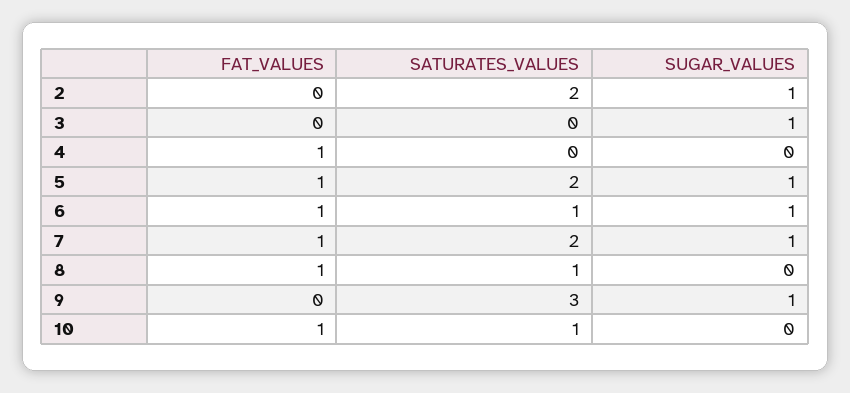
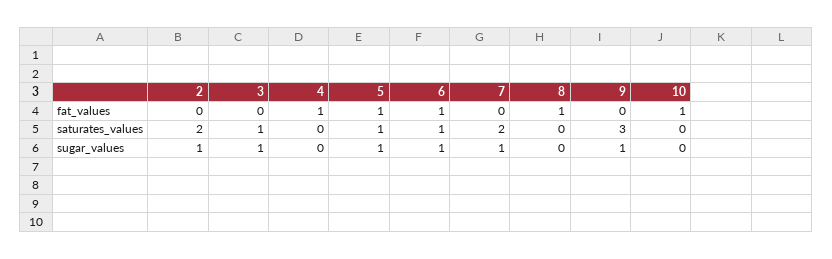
SATURATES_VALUES, 3: 0 -> 1
SATURATES_VALUES, 5: 2 -> 1
FAT_VALUES, 7: 1 -> 0
SATURATES_VALUES, 8: 1 -> 0
SATURATES_VALUES, 10: 1 -> 0

